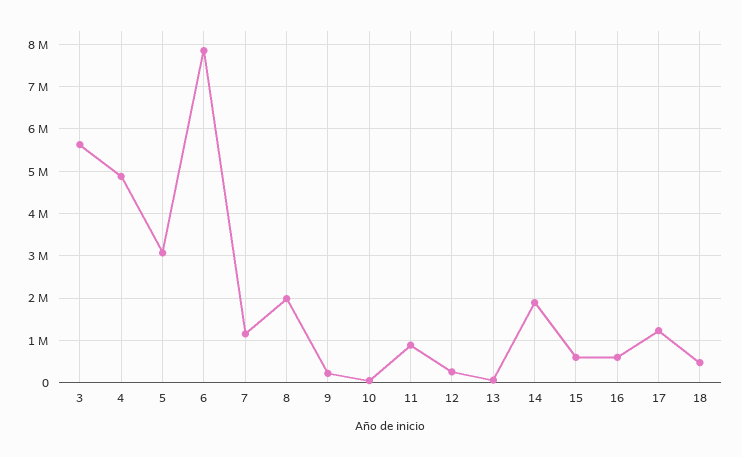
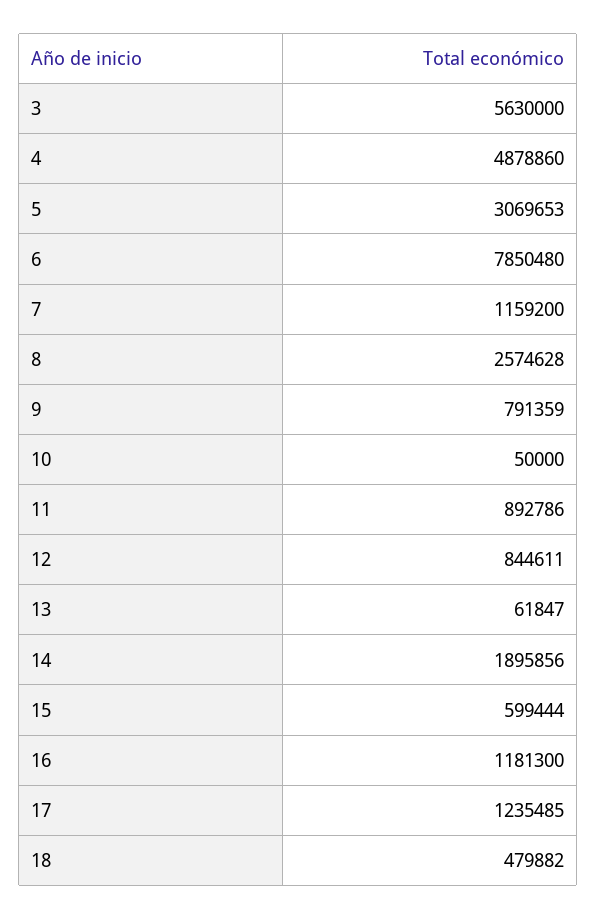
8: 2000000 -> 2574628
9: 200000 -> 791359
12: 200000 -> 844611
16: 600000 -> 1181300

